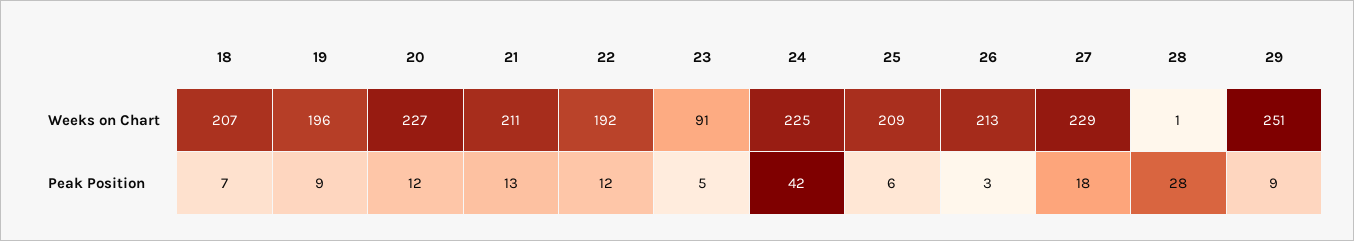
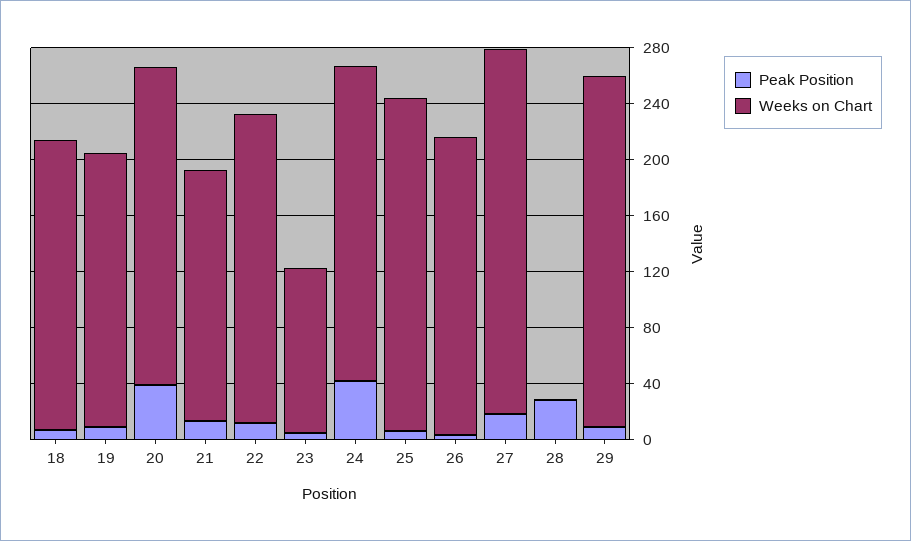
Weeks on Chart, 21: 211 -> 180
Weeks on Chart, 22: 192 -> 220
Weeks on Chart, 23: 91 -> 120
Weeks on Chart, 25: 209 -> 240
Weeks on Chart, 27: 229 -> 260
Peak Position, 20: 12 -> 40

